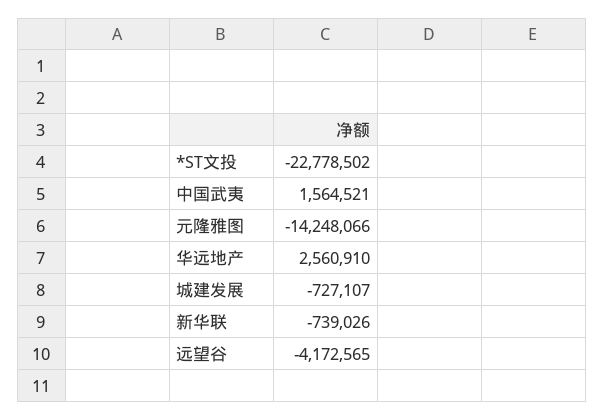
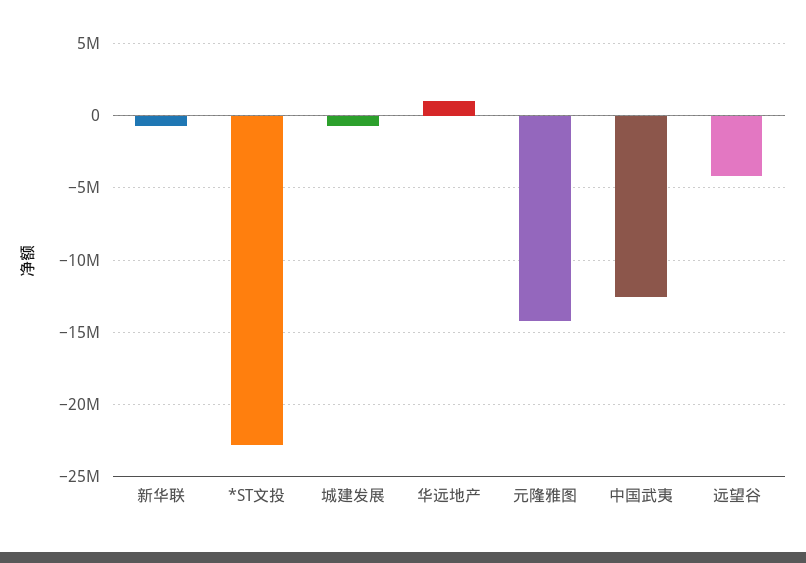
中国武夷: 1564521 -> -12500000
华远地产: 2560910 -> 1000000

